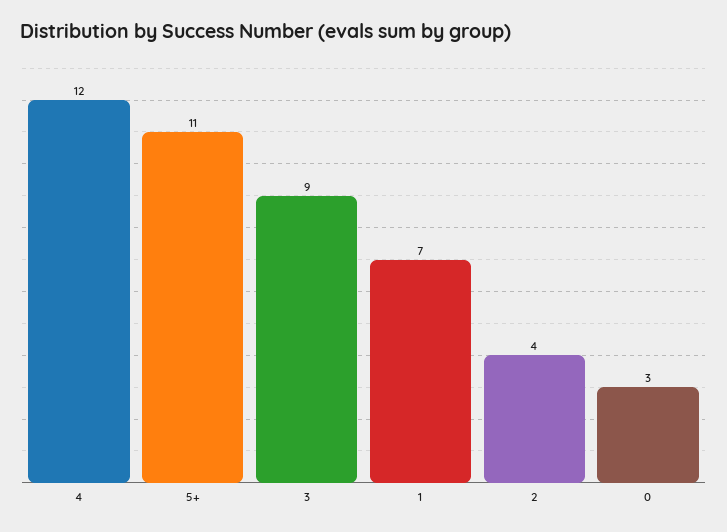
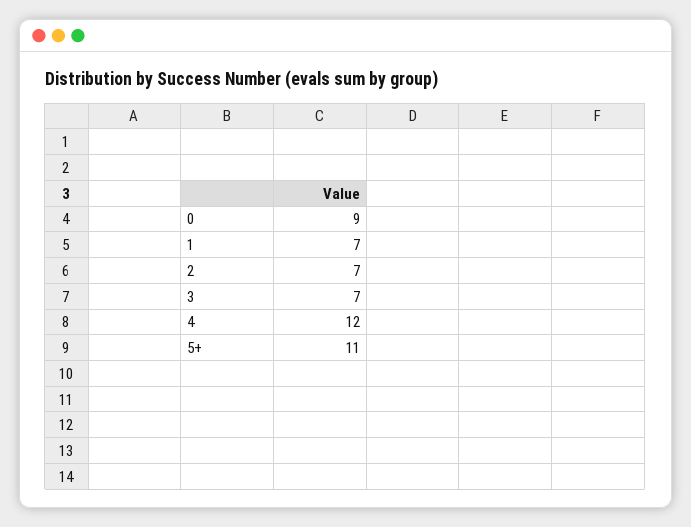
3: 9 -> 7
2: 4 -> 7
0: 3 -> 9

